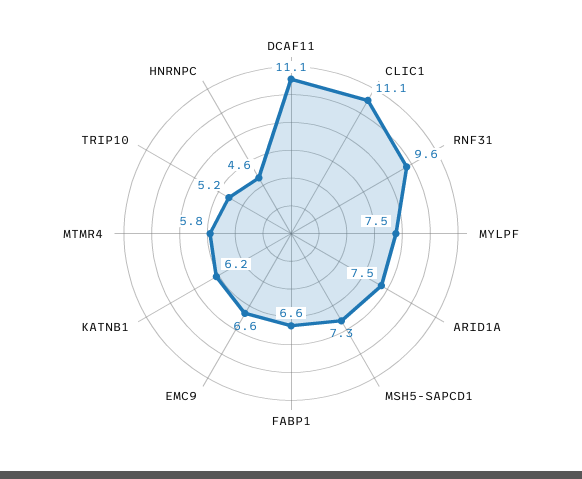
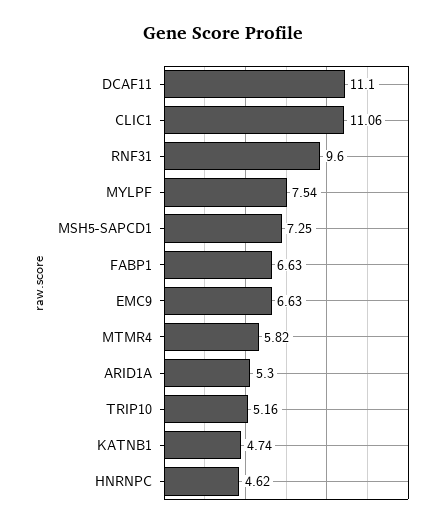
ARID1A: 7.5 -> 5.3
KATNB1: 6.2 -> 4.74

